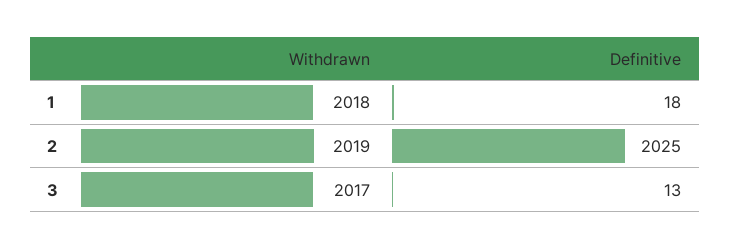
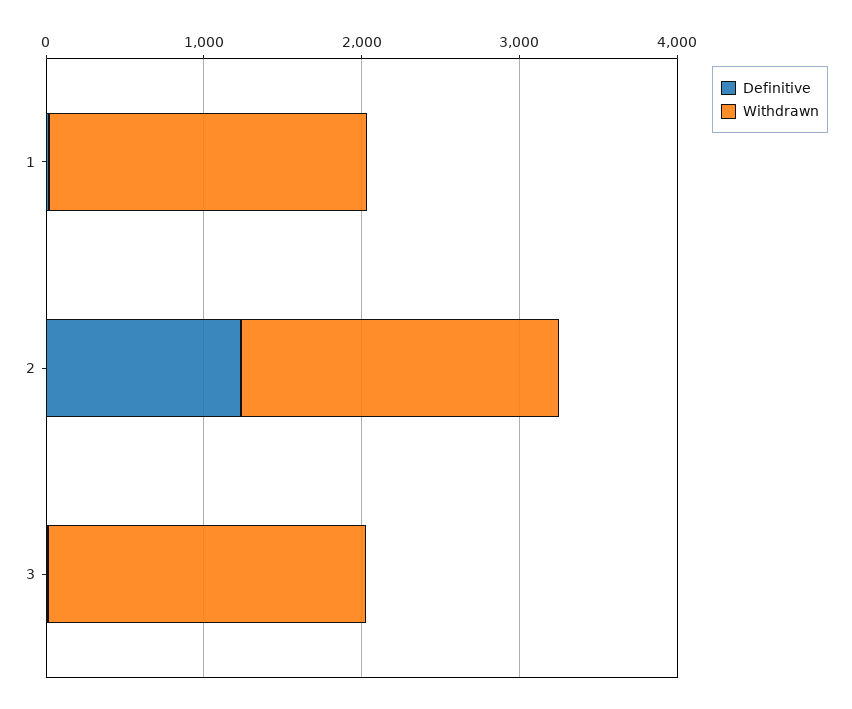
Definitive, 2: 2025 -> 1200

